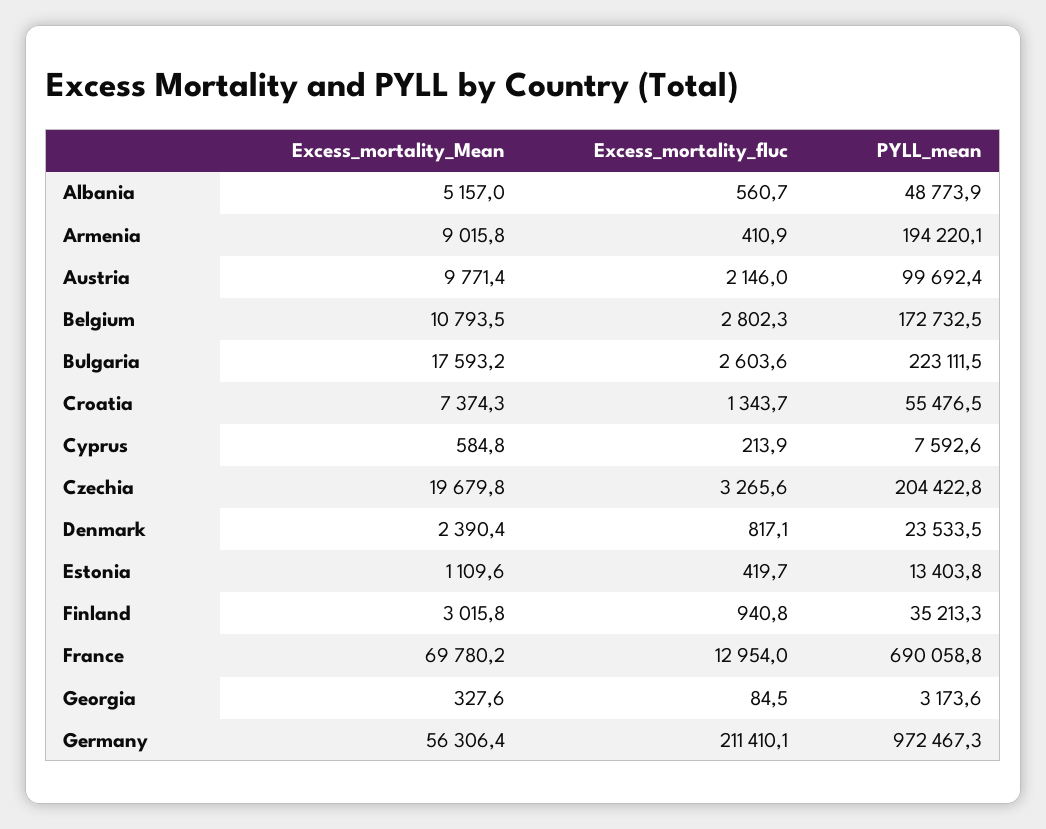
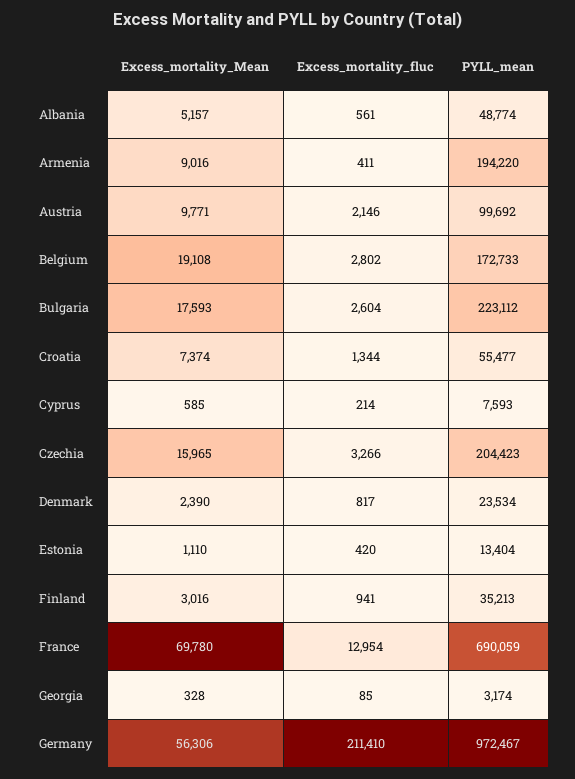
Excess_mortality_Mean, Belgium: 10793.5 -> 19108
Excess_mortality_Mean, Czechia: 19679.8 -> 15965

